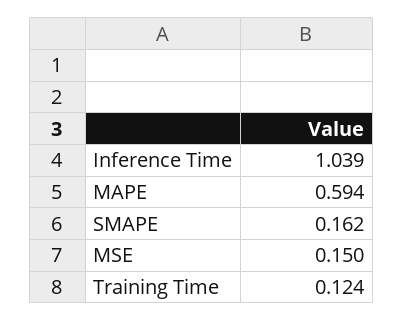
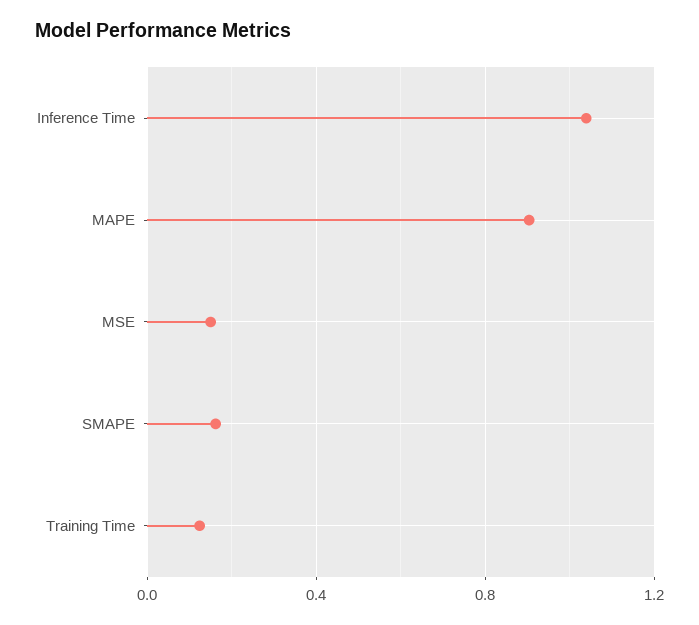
MAPE: 0.594 -> 0.9

